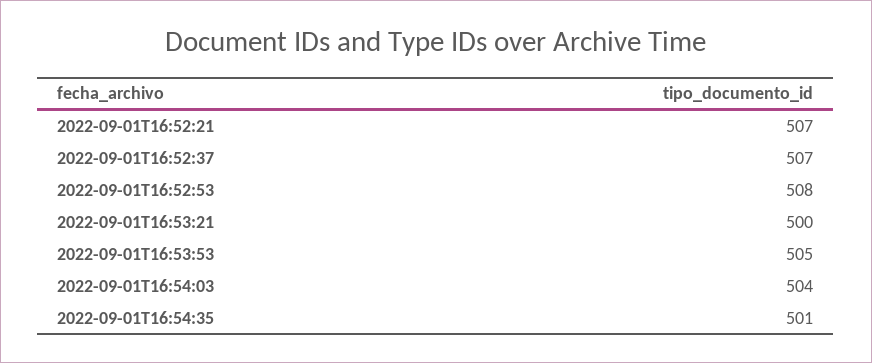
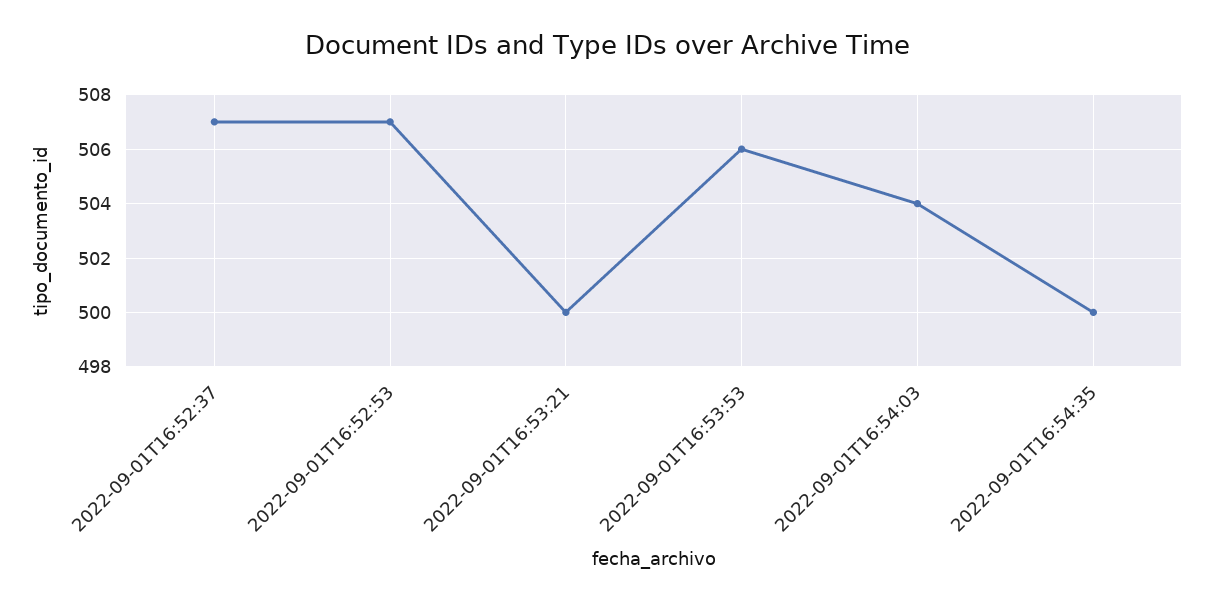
2022-09-01T16:52:21: 507 -> none
2022-09-01T16:52:53: 508 -> 507
2022-09-01T16:53:53: 505 -> 506
2022-09-01T16:54:35: 501 -> 500

